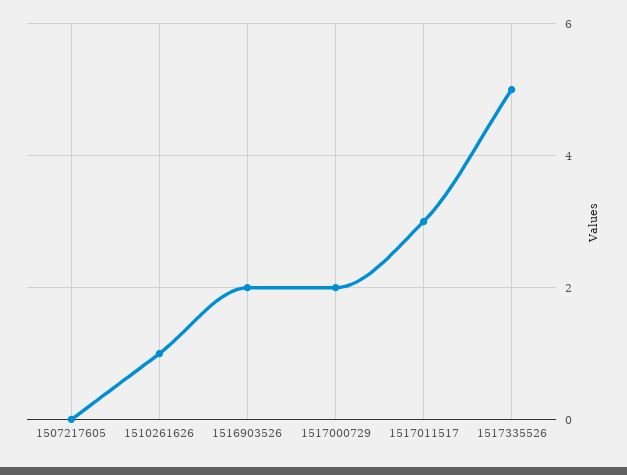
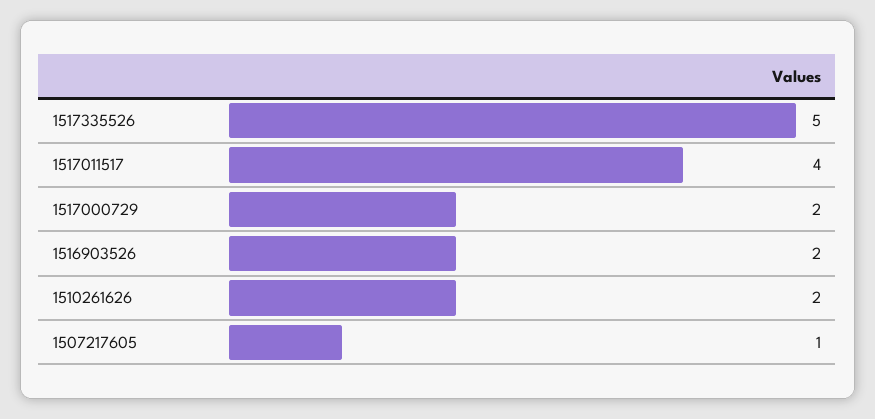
1507217605: 0 -> 1
1510261626: 1 -> 2
1517011517: 3 -> 4

